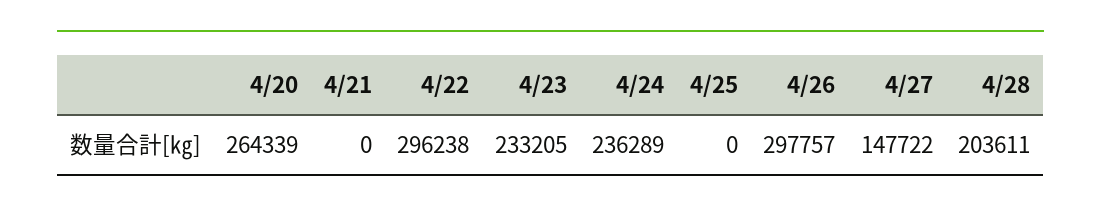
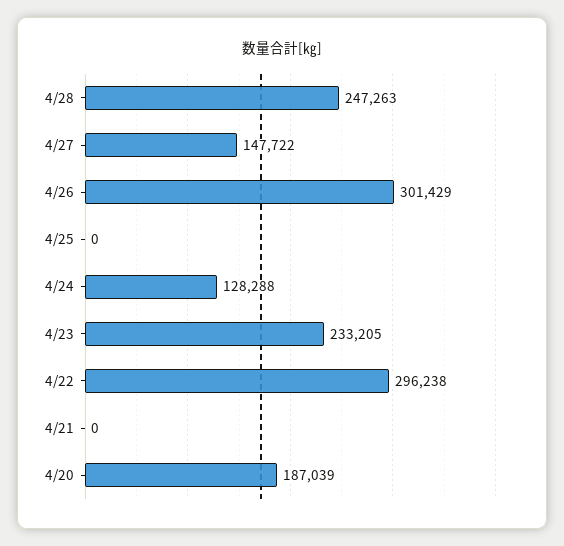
4/20: 264339 -> 187039
4/24: 236289 -> 128288
4/26: 297757 -> 301429
4/28: 203611 -> 247263

